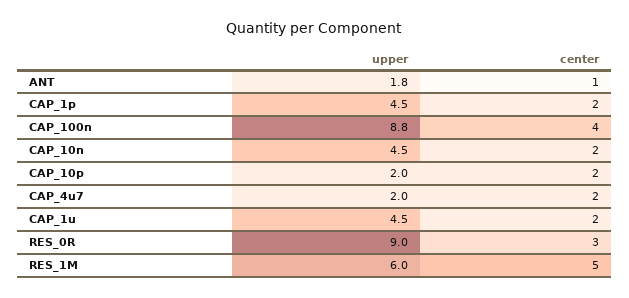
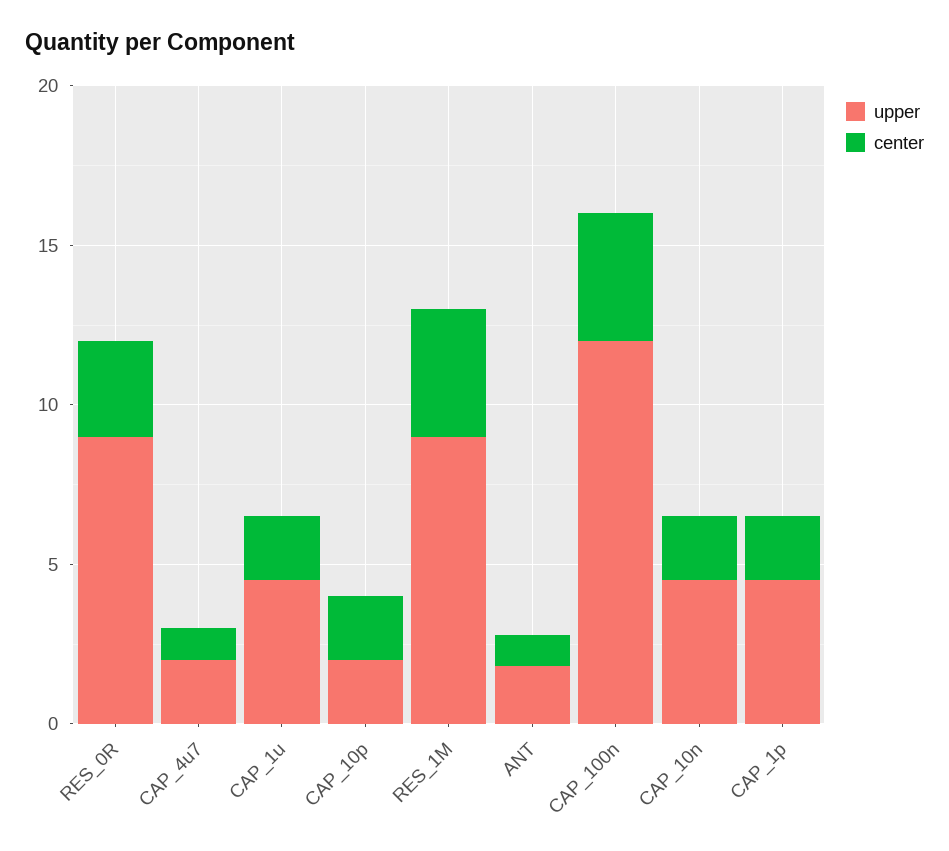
upper, CAP_100n: 8.8 -> 12
center, CAP_4u7: 2 -> 1
upper, RES_1M: 6 -> 9
center, RES_1M: 5 -> 4

